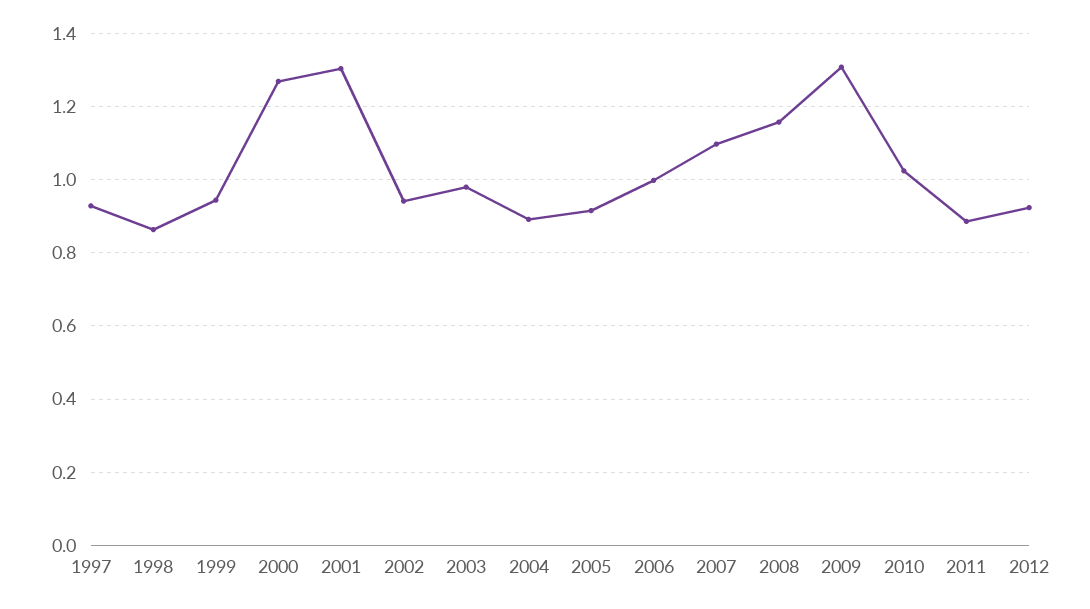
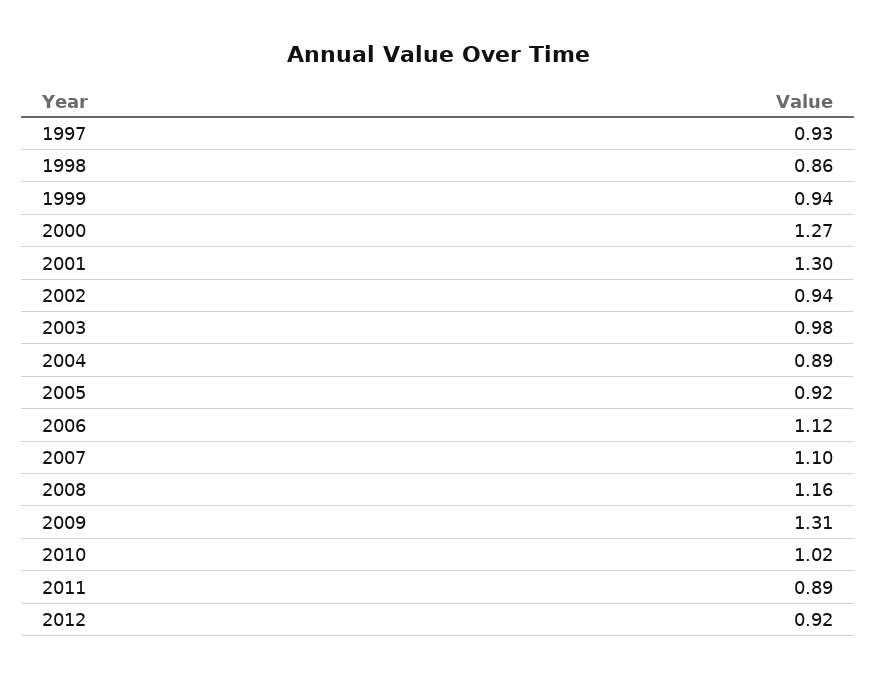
2006: 1 -> 1.12

